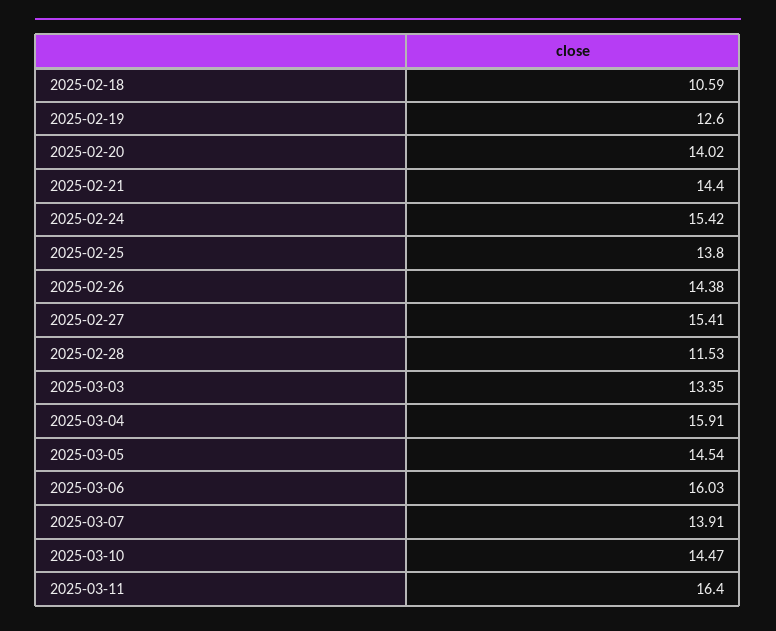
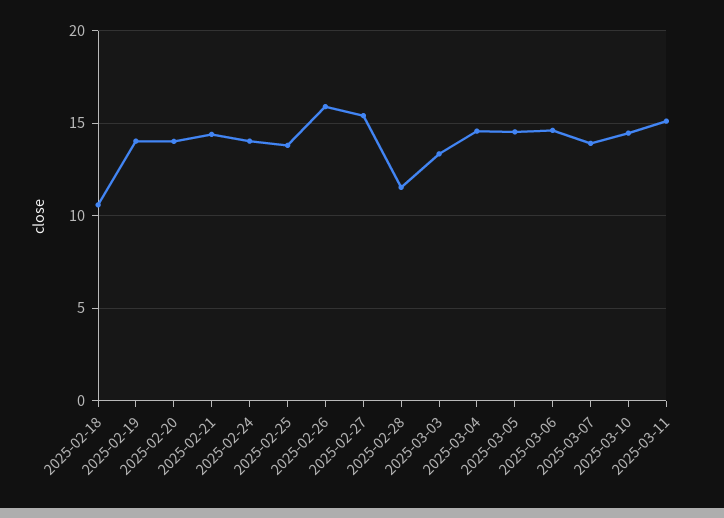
2025-02-19: 12.6 -> 14
2025-02-24: 15.42 -> 14
2025-02-26: 14.38 -> 16
2025-03-04: 15.91 -> 14.5
2025-03-06: 16.03 -> 14.5
2025-03-11: 16.4 -> 15

